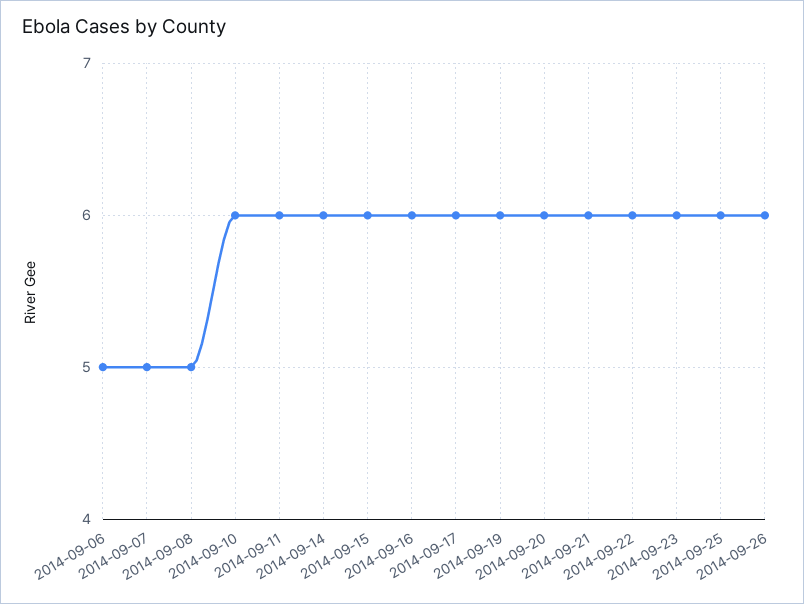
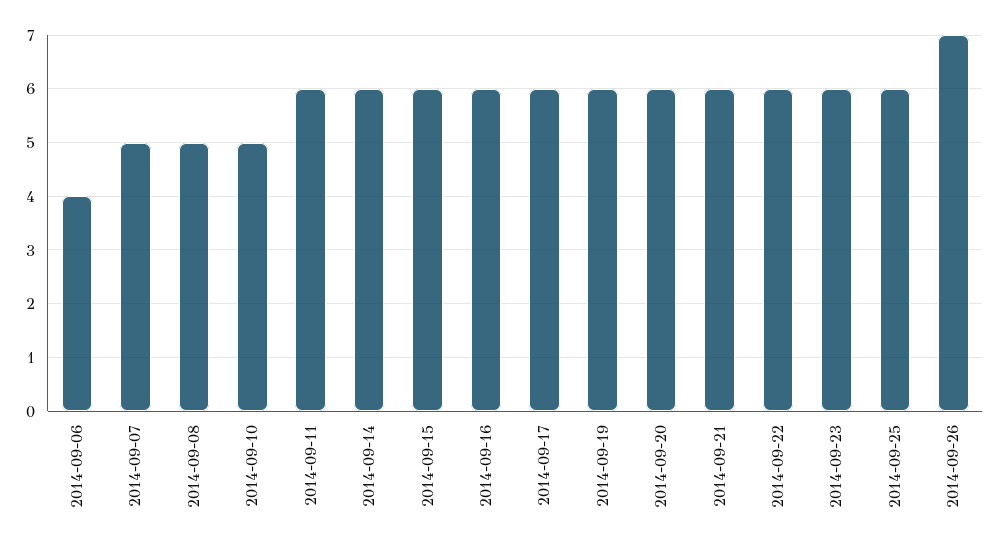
2014-09-06: 5 -> 4
2014-09-10: 6 -> 5
2014-09-26: 6 -> 7

